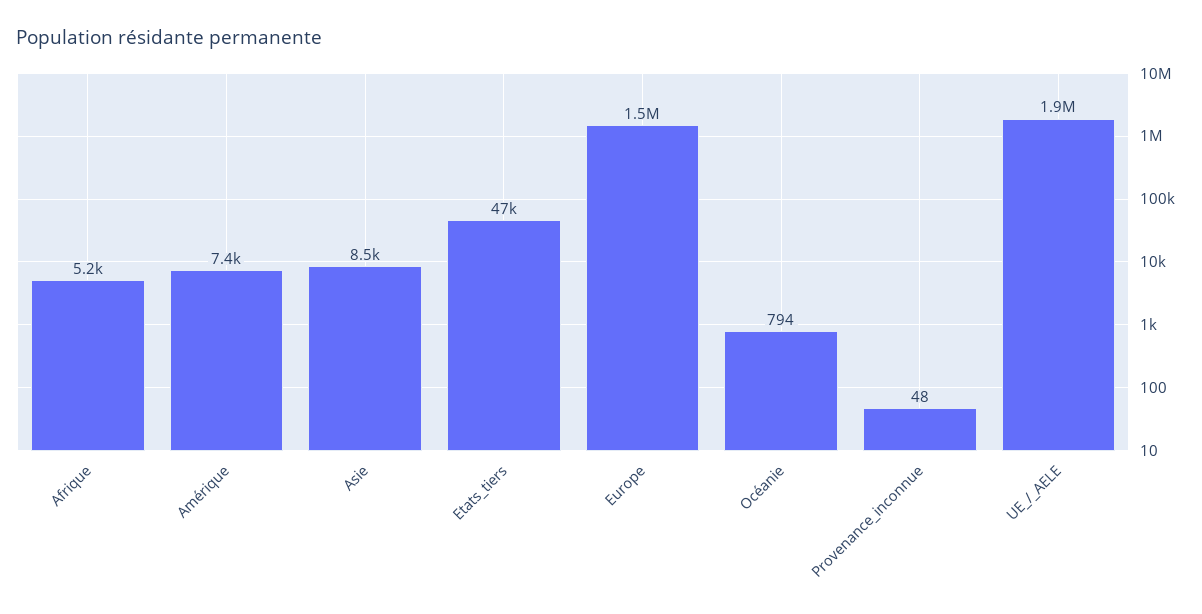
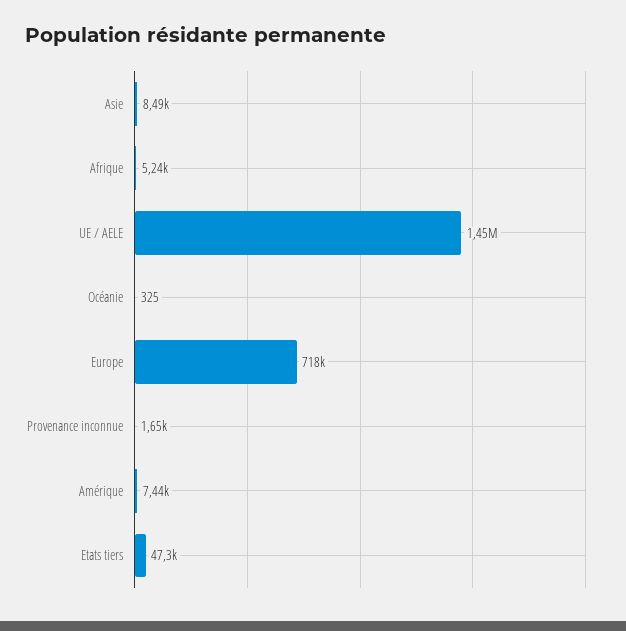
Europe: 1500000 -> 718000
Océanie: 794 -> 325
Provenance_inconnue: 48 -> 1650
UE_/_AELE: 1900000 -> 1450000

